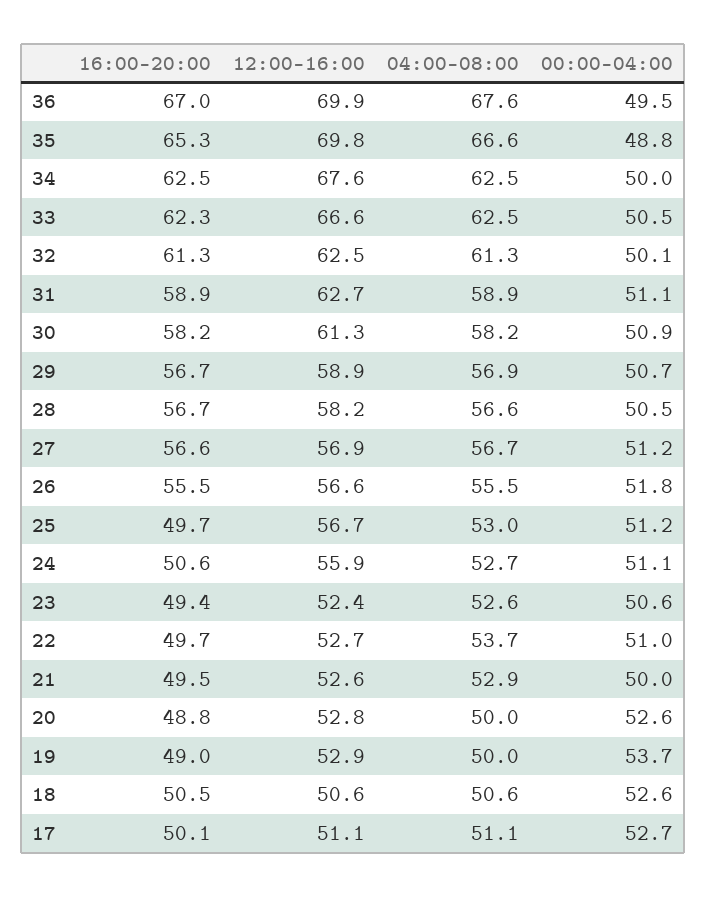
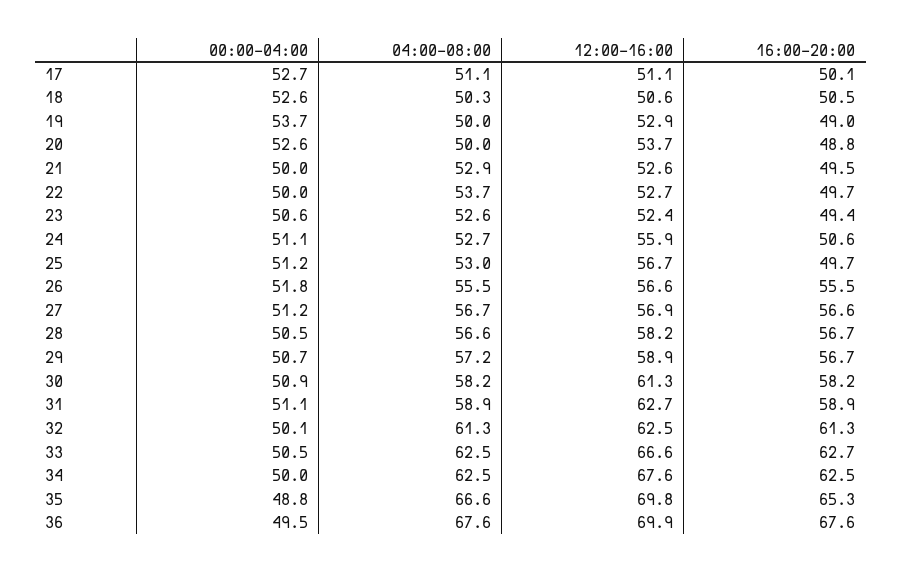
16:00-20:00, 36: 67 -> 67.6
16:00-20:00, 33: 62.3 -> 62.7
04:00-08:00, 29: 56.9 -> 57.2
00:00-04:00, 22: 51 -> 50
12:00-16:00, 20: 52.8 -> 53.7
04:00-08:00, 18: 50.6 -> 50.3

